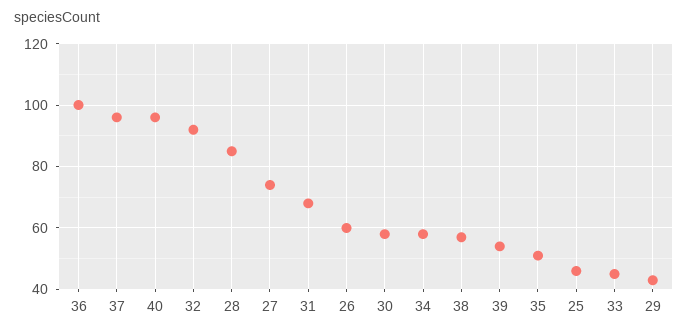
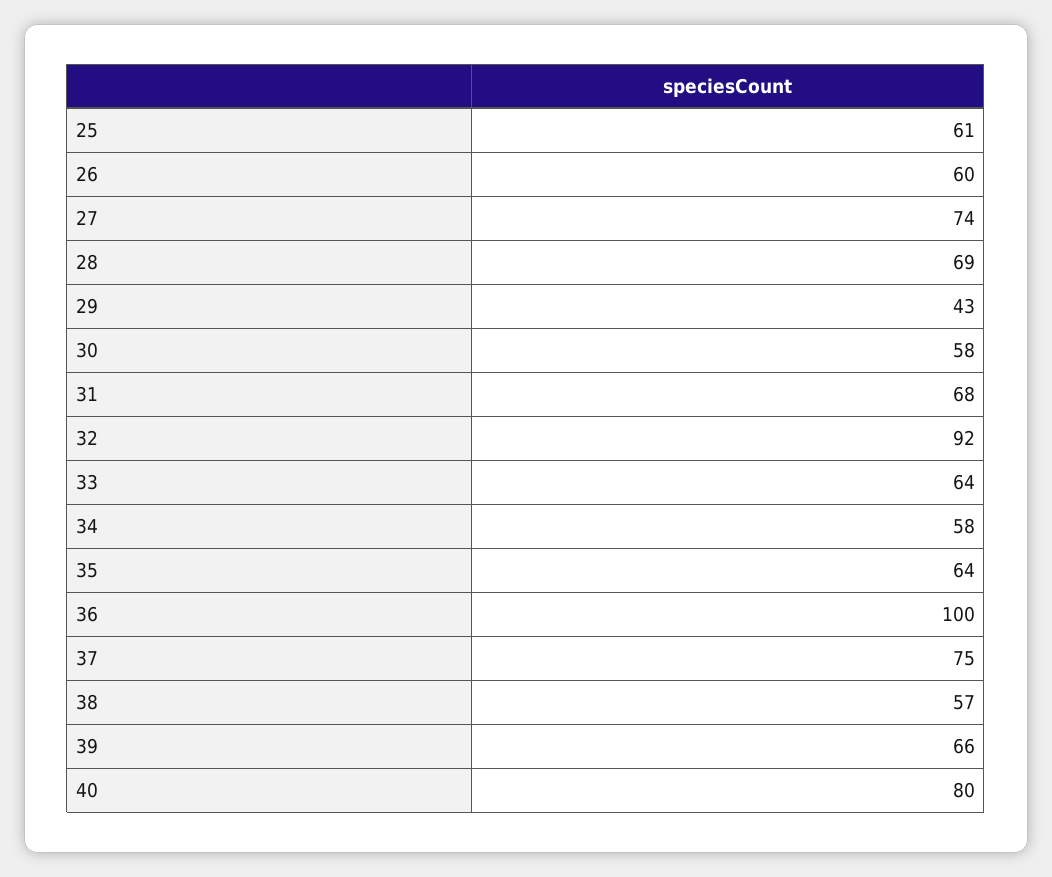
37: 95 -> 75
40: 95 -> 80
28: 85 -> 69
39: 55 -> 66
35: 50 -> 64
25: 45 -> 61
33: 45 -> 64

